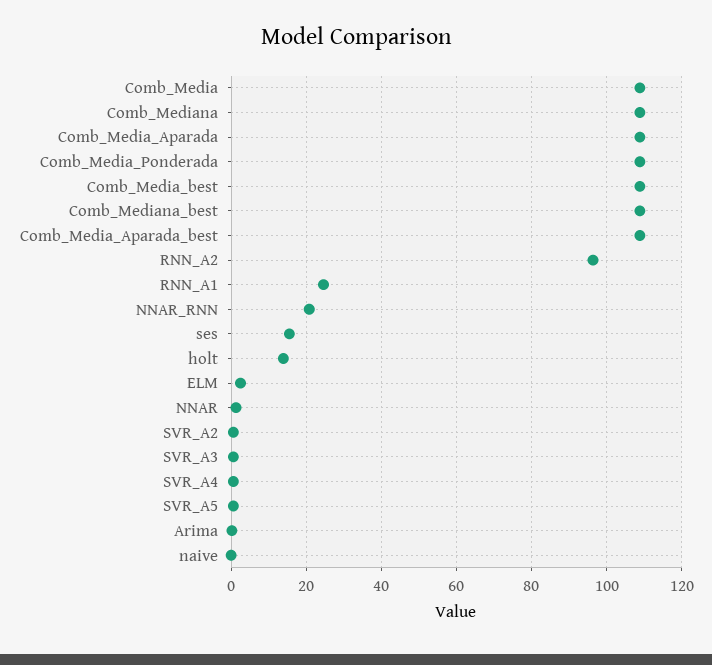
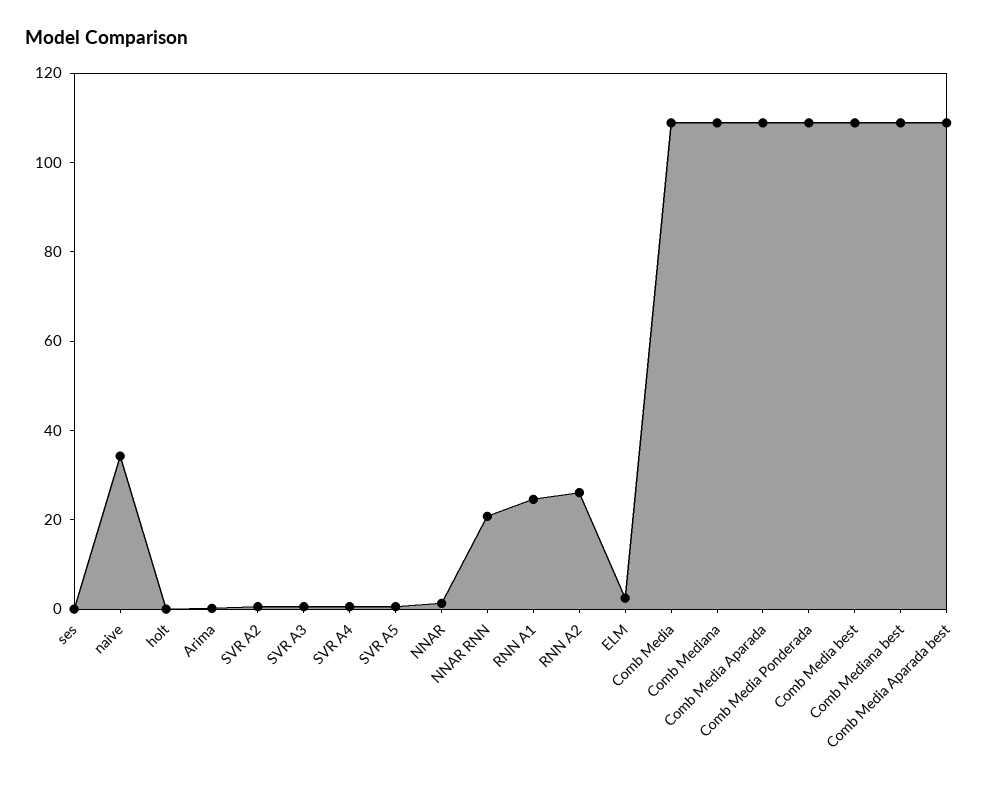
RNN_A2: 96 -> 25
ses: 16 -> 0
holt: 14 -> 0
naive: 0 -> 35

